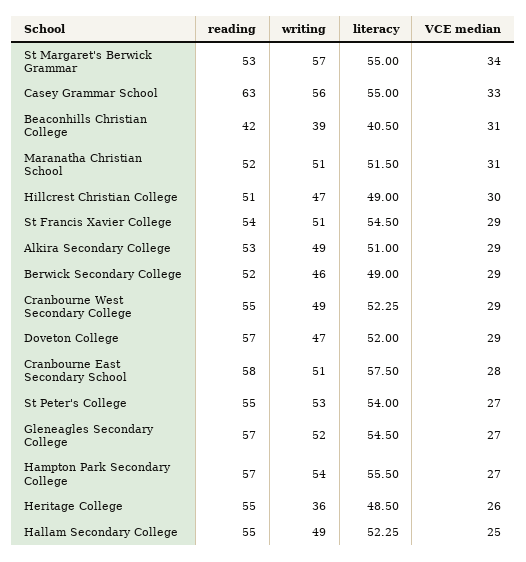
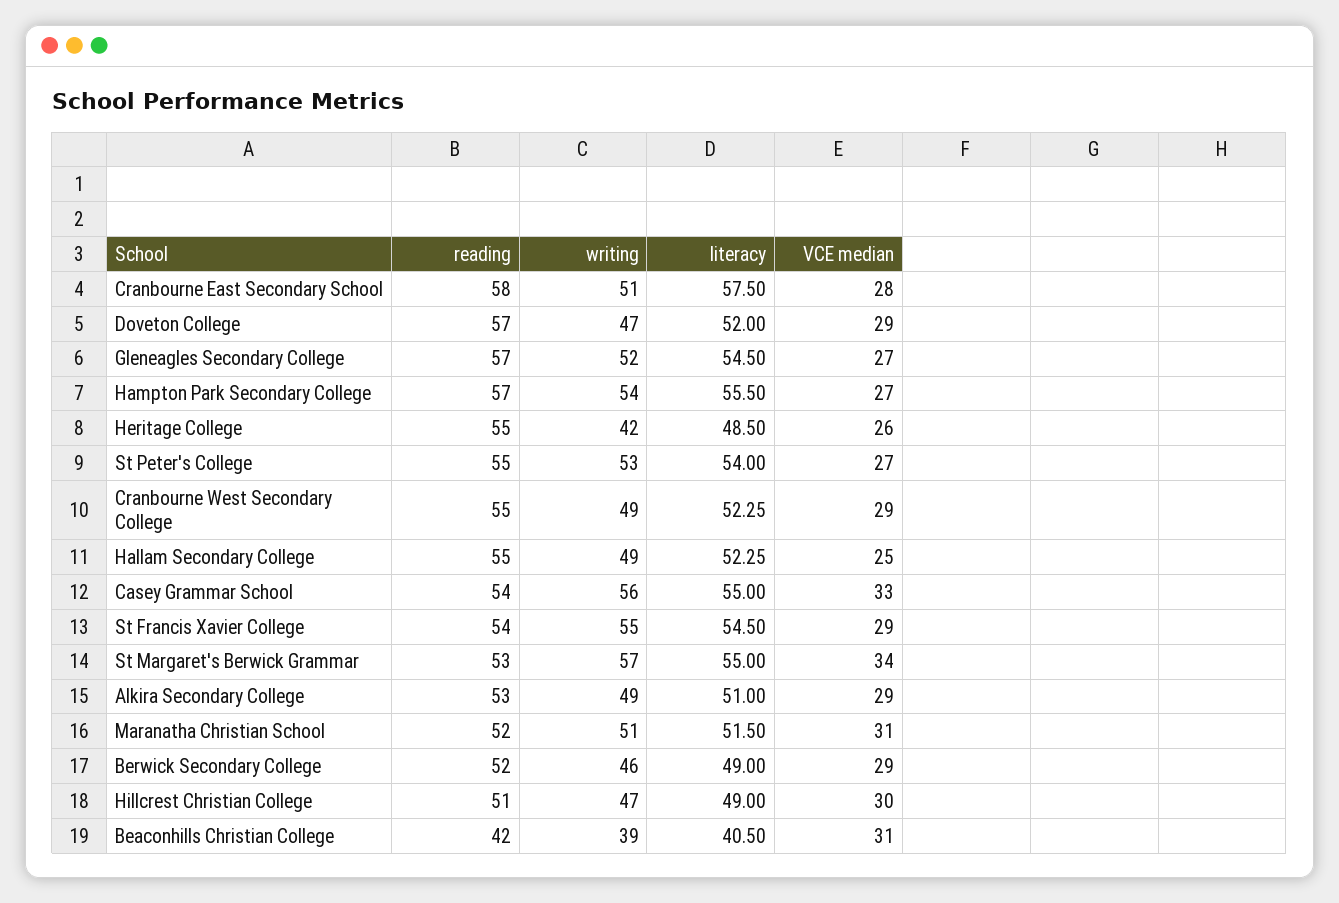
reading, Casey Grammar School: 63 -> 54
writing, St Francis Xavier College: 51 -> 55
writing, Heritage College: 36 -> 42

